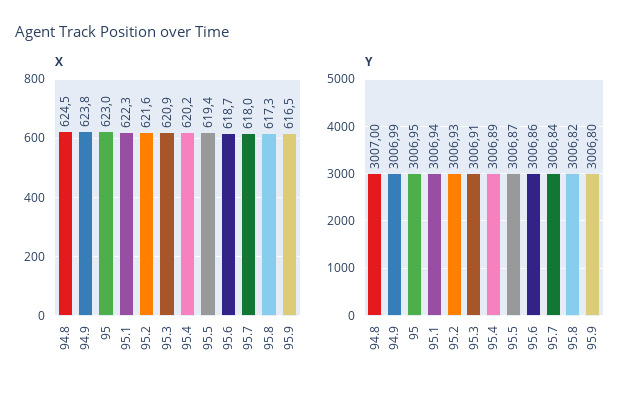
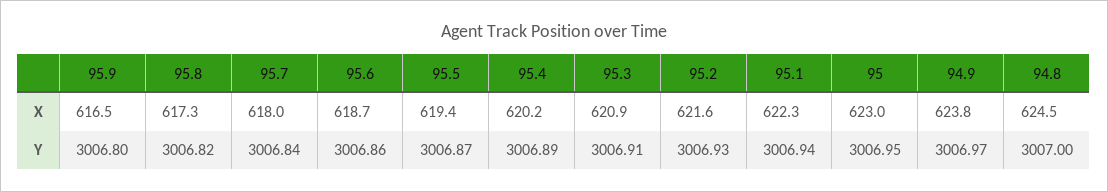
Y, 94.9: 3006.99 -> 3006.97

